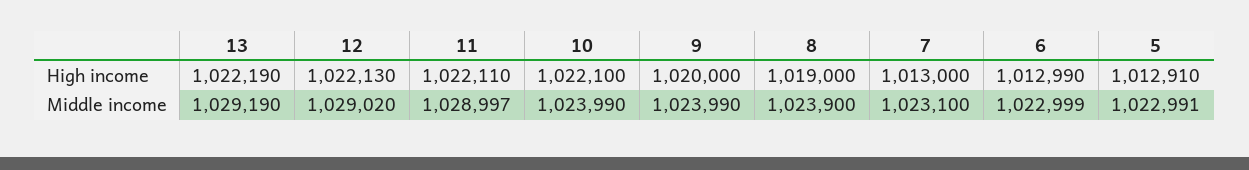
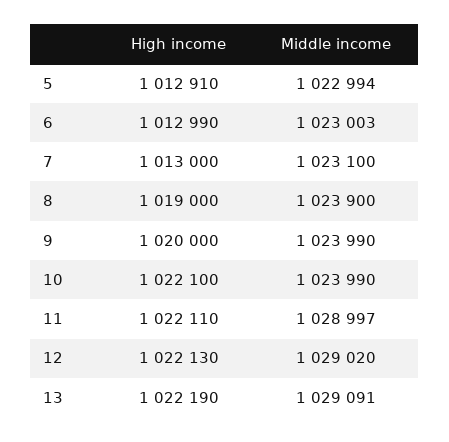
13, Middle income: 1029190 -> 1029091
6, Middle income: 1022999 -> 1023003
5, Middle income: 1022991 -> 1022994

